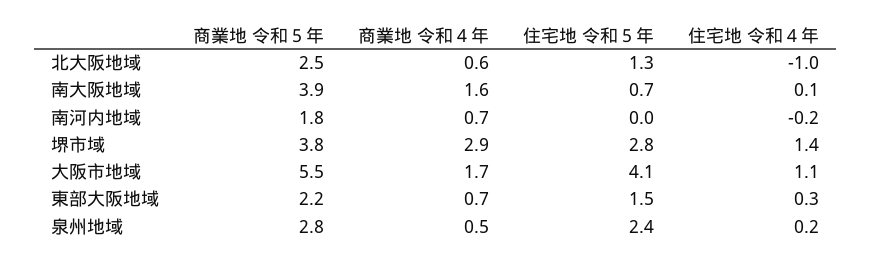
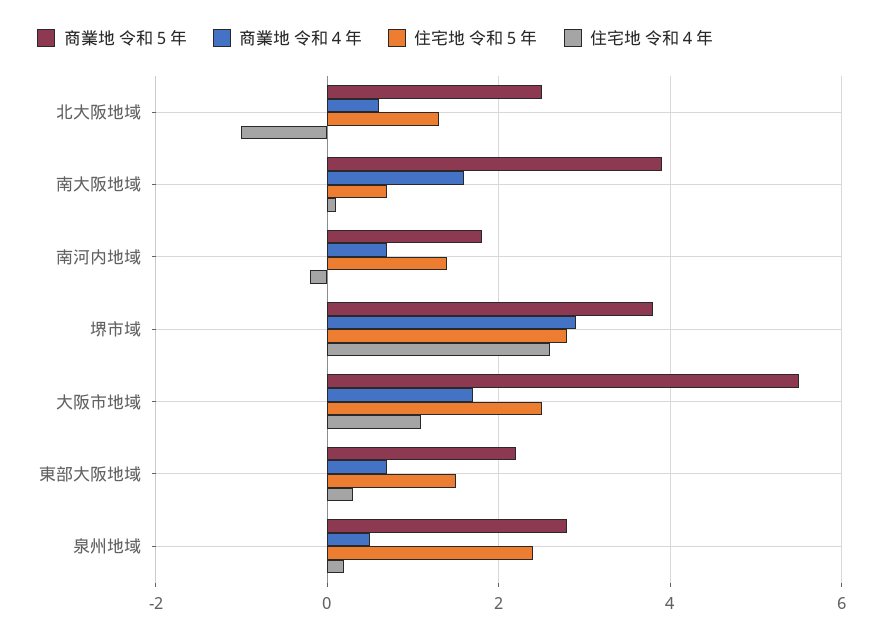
住宅地 令和５年, 南河内地域: 0 -> 1.5
住宅地 令和４年, 堺市域: 1.4 -> 2.5
住宅地 令和５年, 大阪市地域: 4.1 -> 2.5

